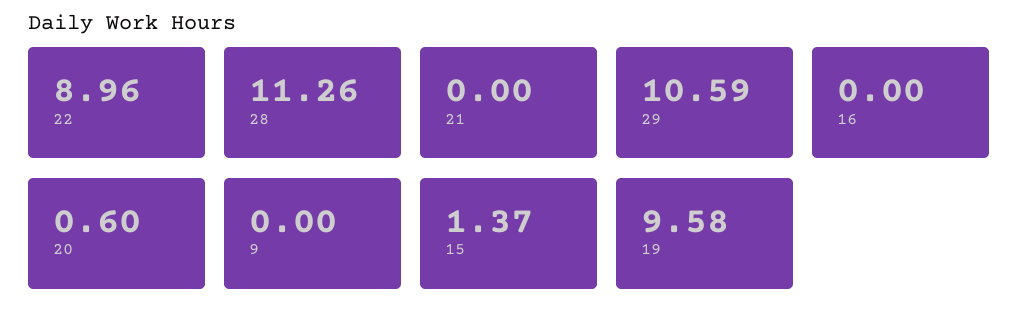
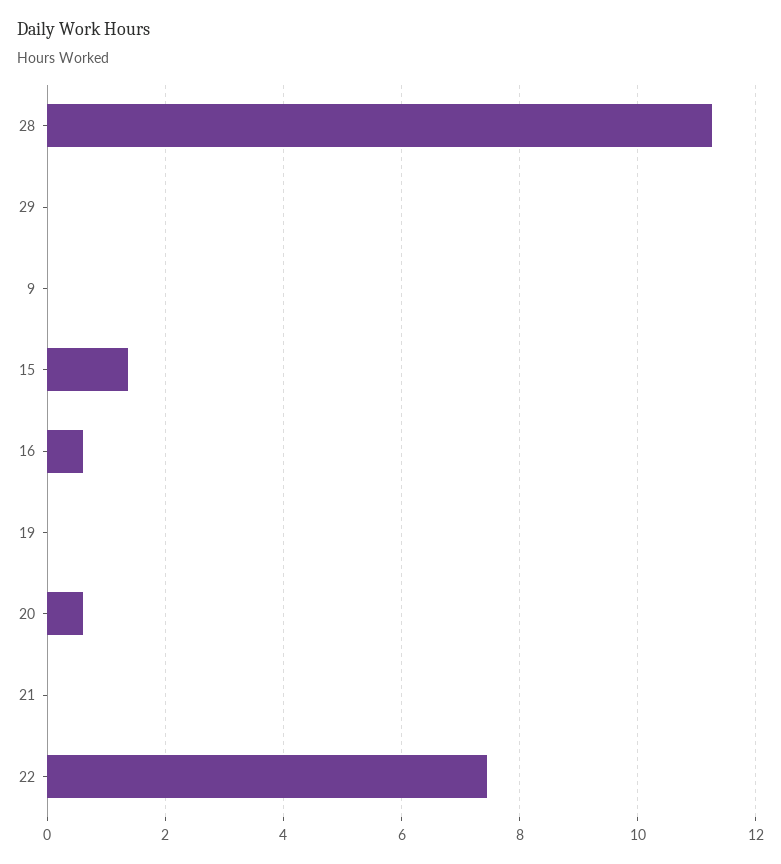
22: 8.96 -> 7.4
29: 10.59 -> 0
16: 0 -> 0.6
19: 9.58 -> 0

